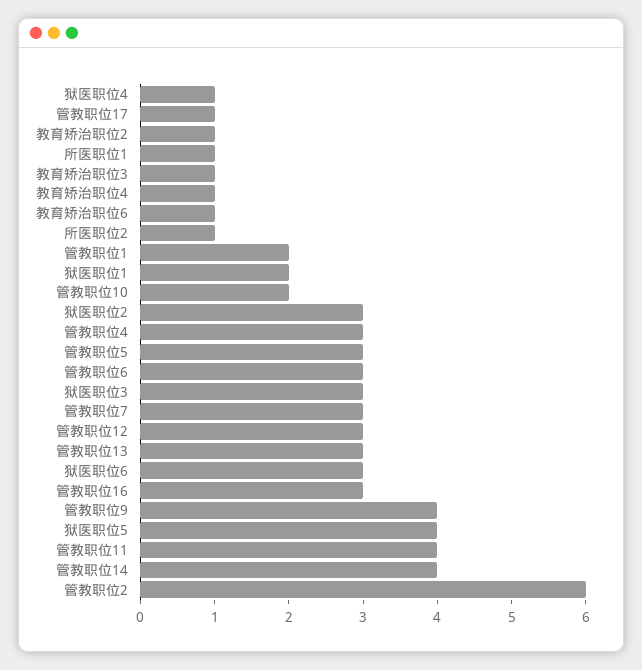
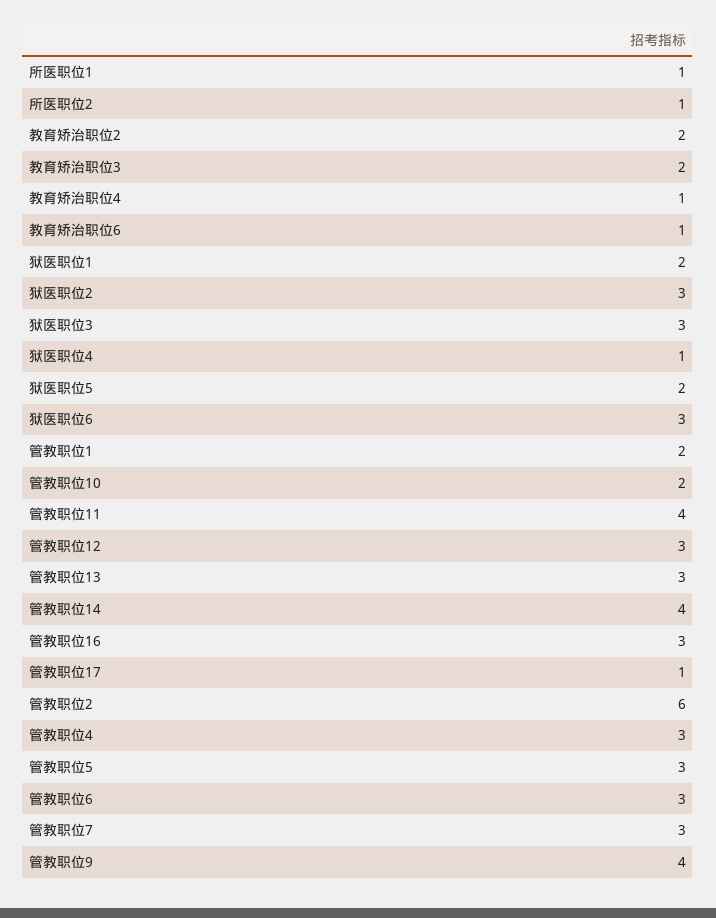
教育矫治职位2: 1 -> 2
教育矫治职位3: 1 -> 2
狱医职位5: 4 -> 2

